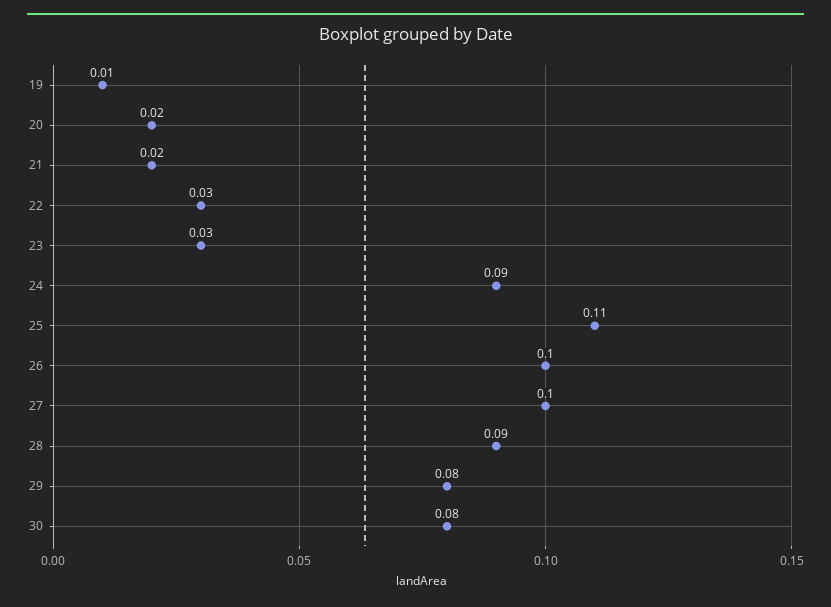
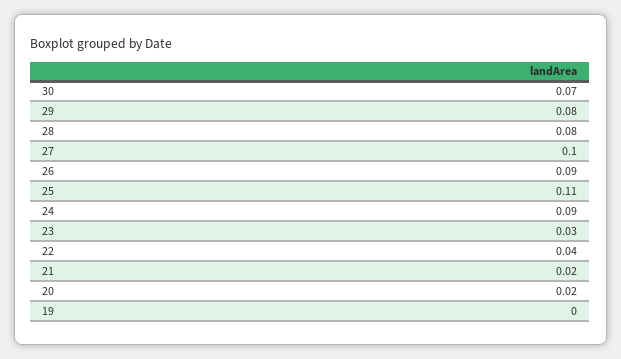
19: 0.01 -> 0
22: 0.03 -> 0.04
26: 0.1 -> 0.09
28: 0.09 -> 0.08
30: 0.08 -> 0.07

